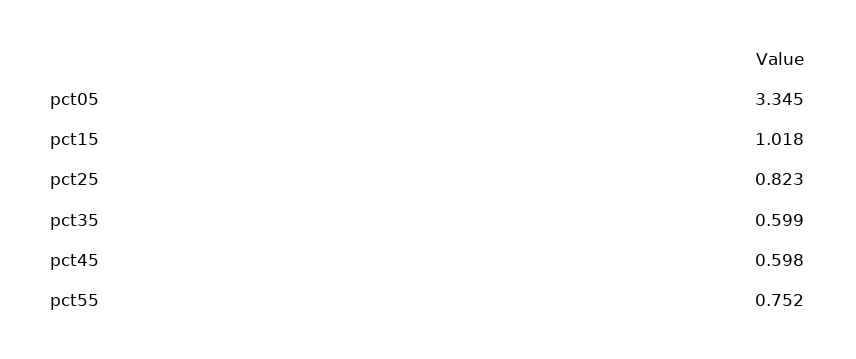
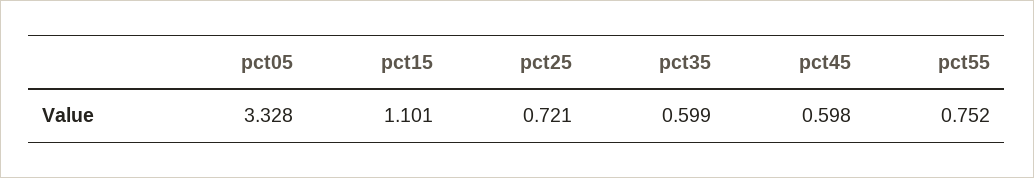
pct05: 3.345 -> 3.328
pct15: 1.018 -> 1.101
pct25: 0.823 -> 0.721

